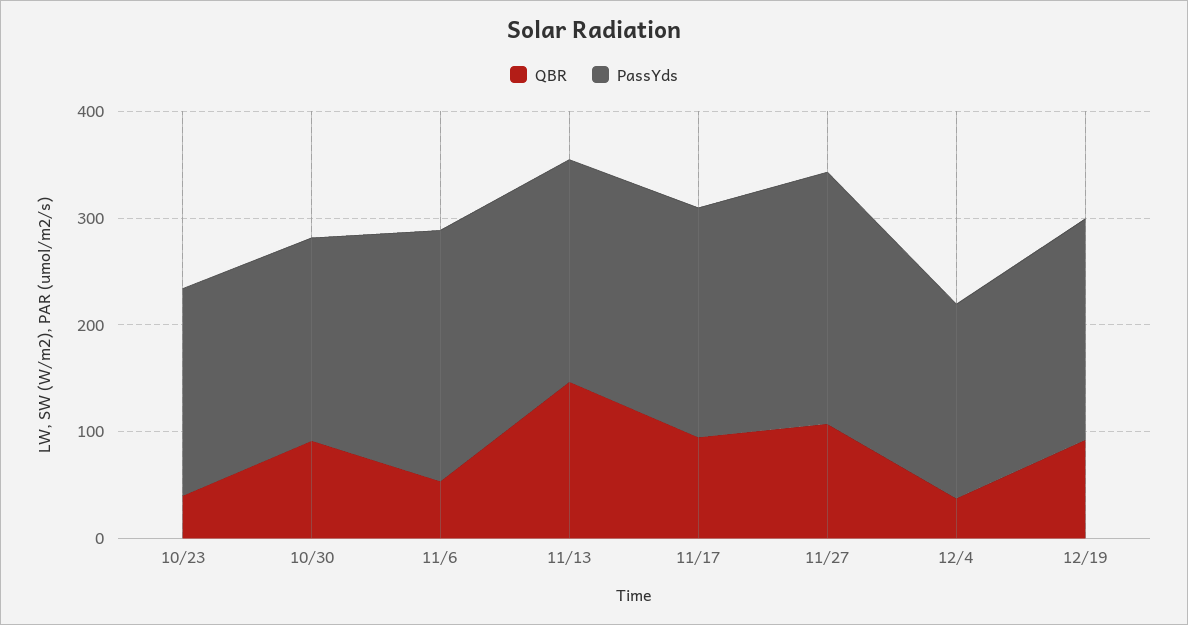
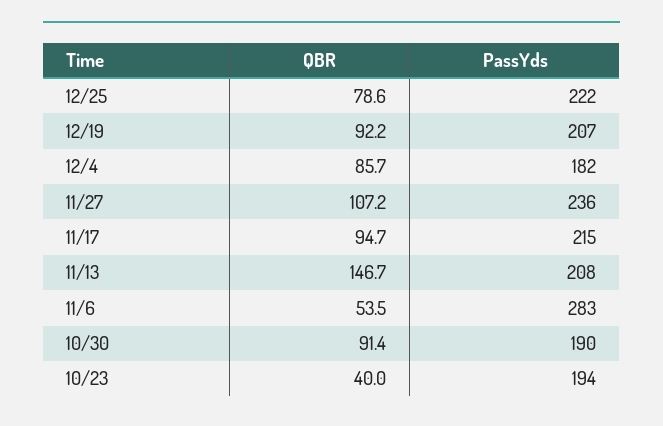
PassYds, 11/6: 240 -> 283
QBR, 12/4: 40 -> 85.7
QBR, 12/25: none -> 78.6
PassYds, 12/25: none -> 222

